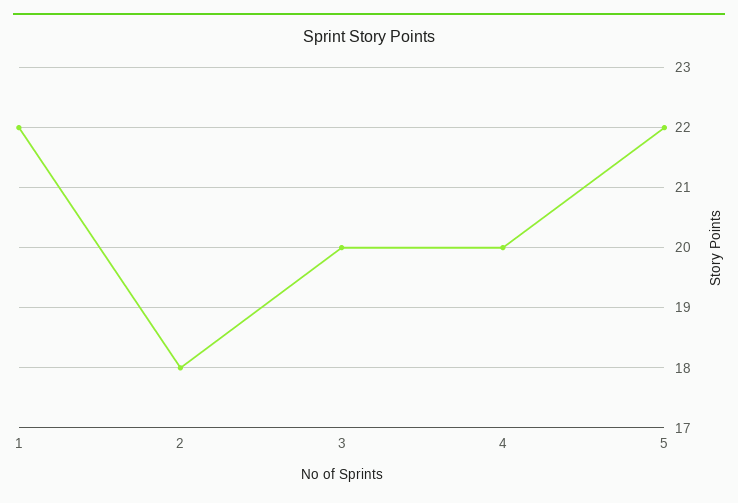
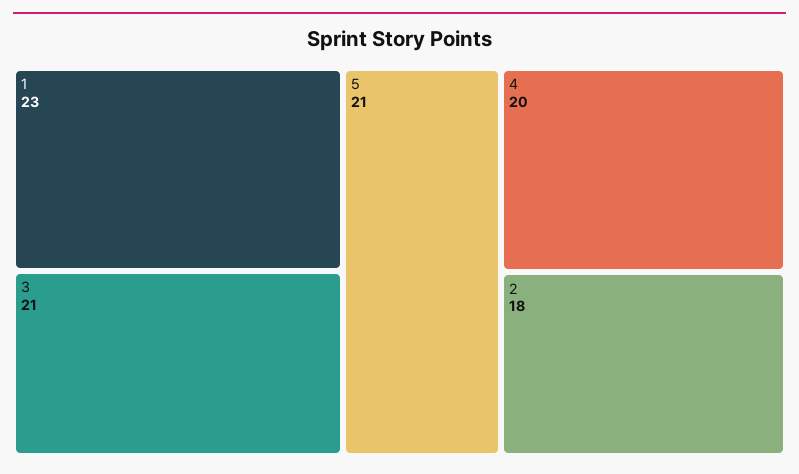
1: 22 -> 23
3: 20 -> 21
5: 22 -> 21

